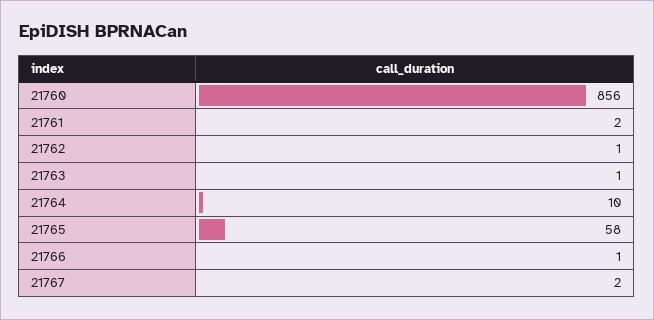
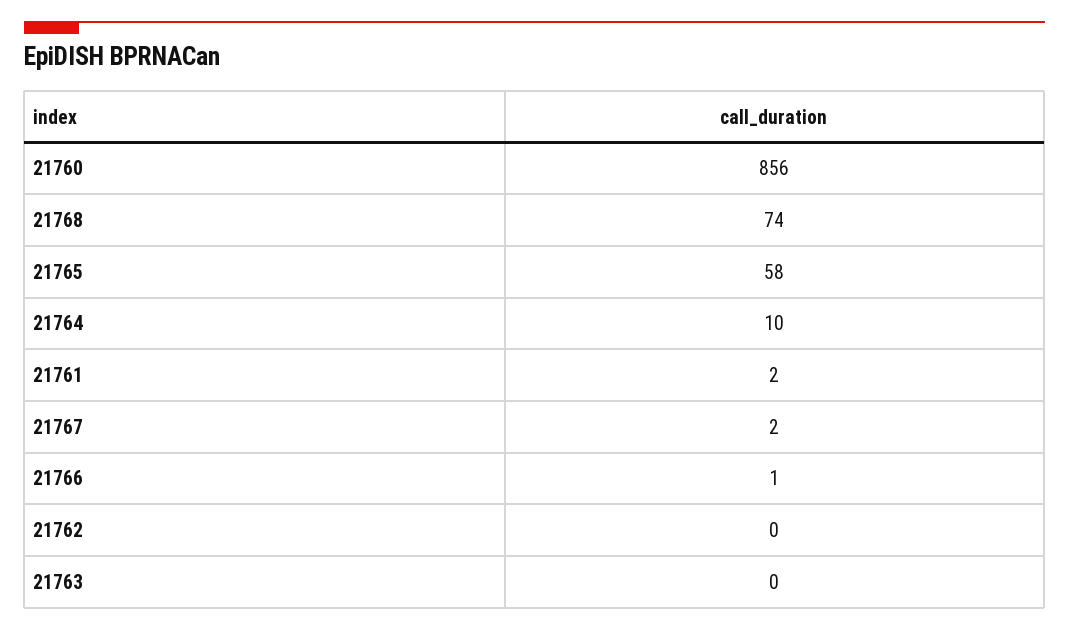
21762: 1 -> 0
21763: 1 -> 0
21768: none -> 74

